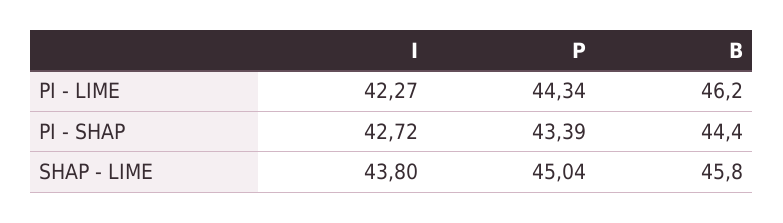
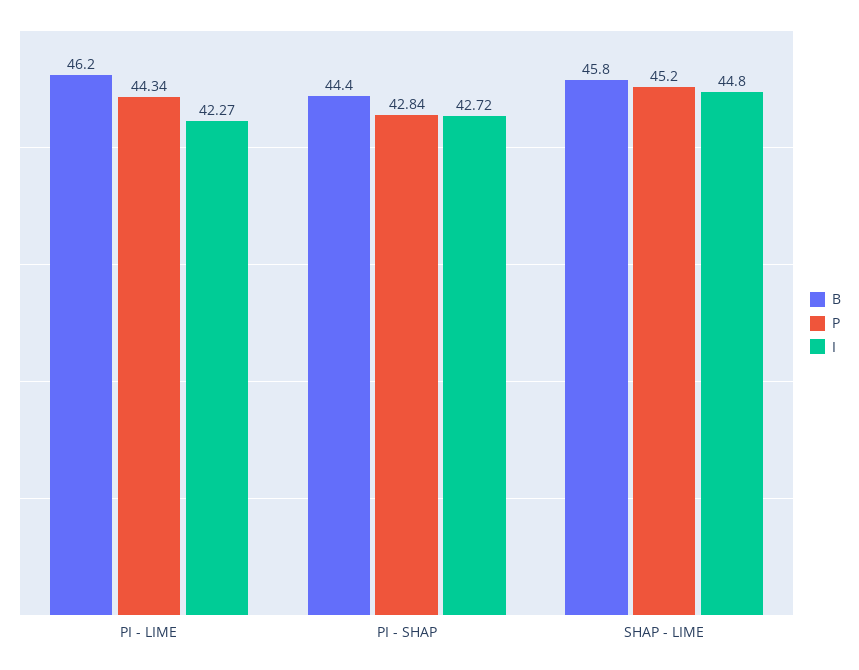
P, PI - SHAP: 43.39 -> 42.84
I, SHAP - LIME: 43.8 -> 44.8
P, SHAP - LIME: 45.04 -> 45.2

